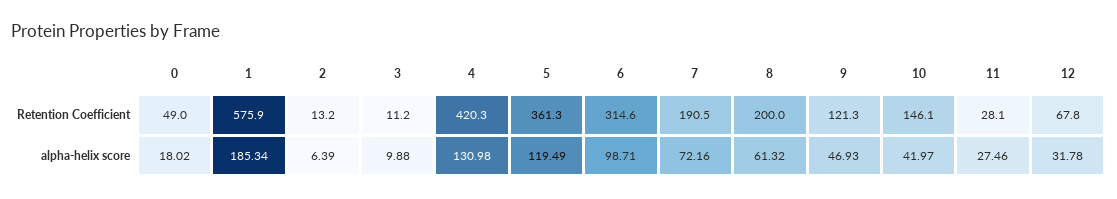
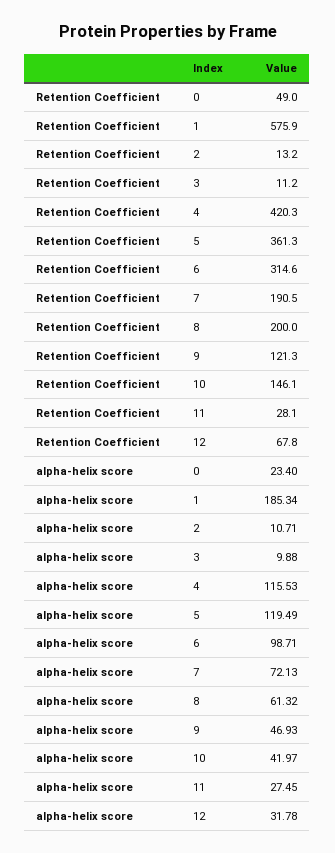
0, alpha-helix score: 18.02 -> 23.4
2, alpha-helix score: 6.39 -> 10.71
4, alpha-helix score: 130.98 -> 115.53
7, alpha-helix score: 72.16 -> 72.13
11, alpha-helix score: 27.46 -> 27.45

